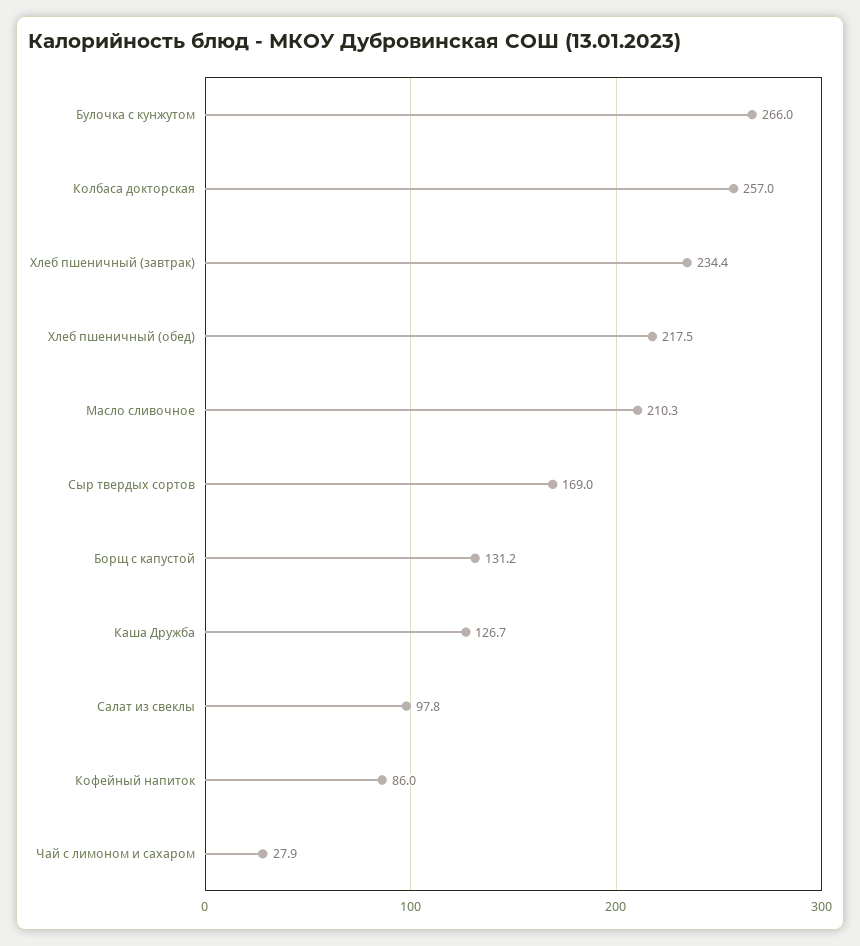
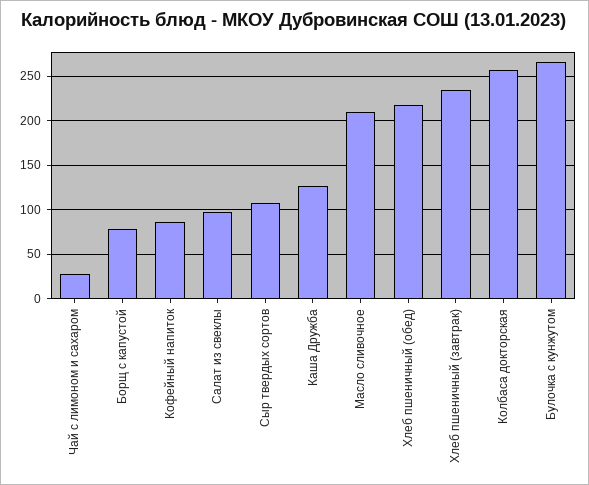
Сыр твердых сортов: 169 -> 110
Борщ с капустой: 131.2 -> 80

